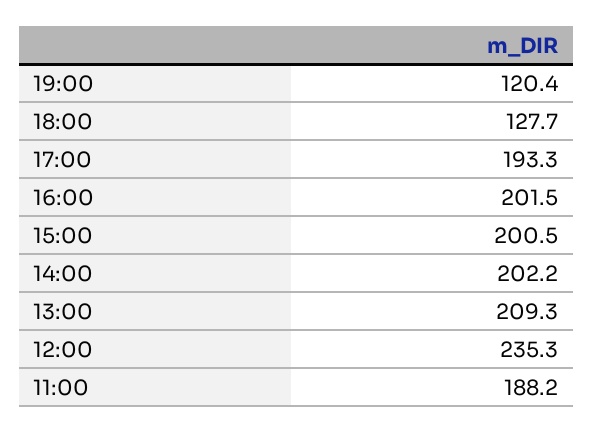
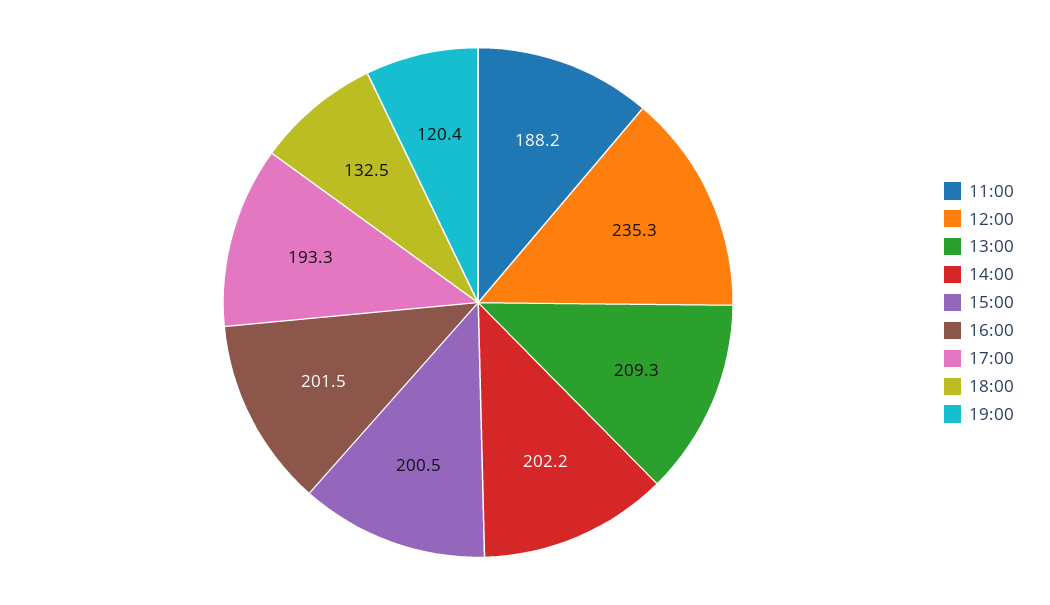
18:00: 127.7 -> 132.5

